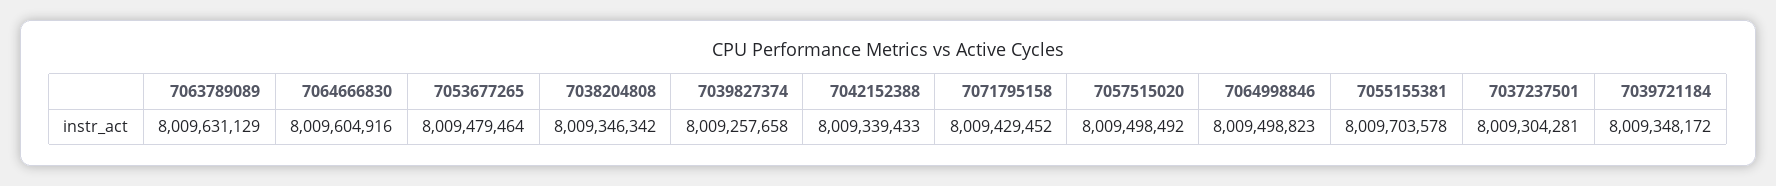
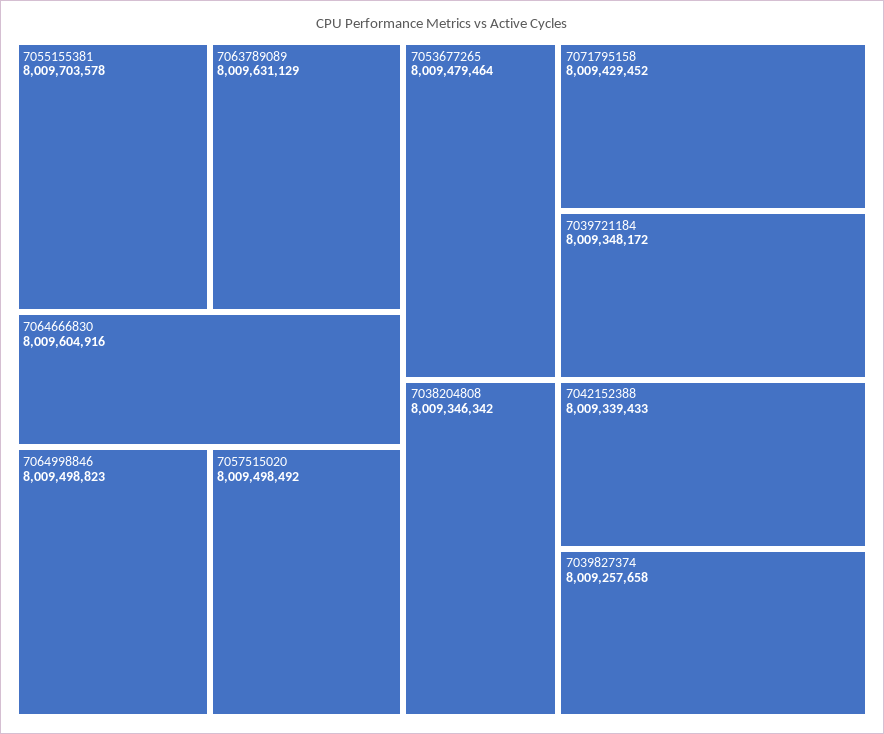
7037237501: 8009304281 -> none

